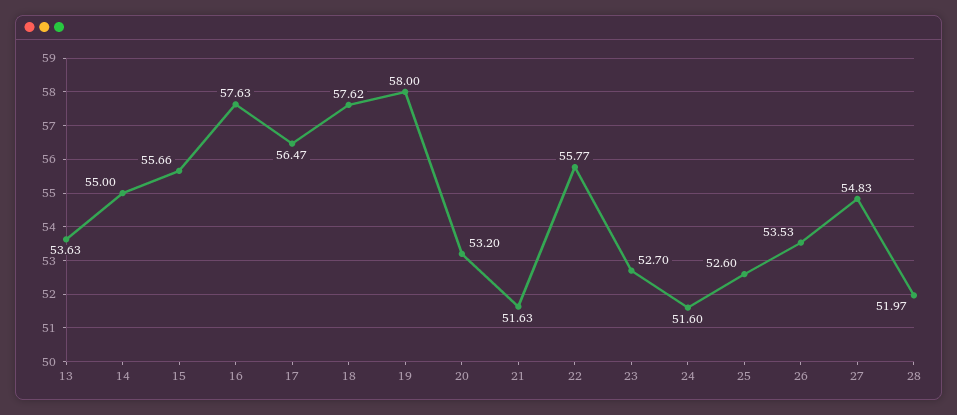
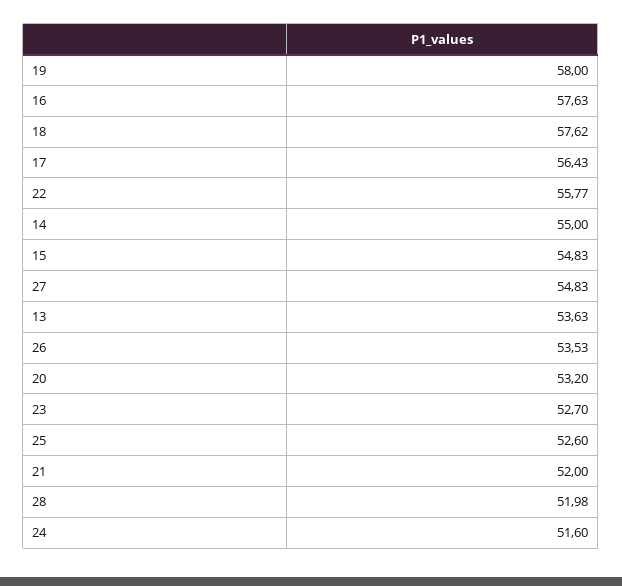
15: 55.66 -> 54.83
17: 56.47 -> 56.43
21: 51.63 -> 52
28: 51.97 -> 51.98

